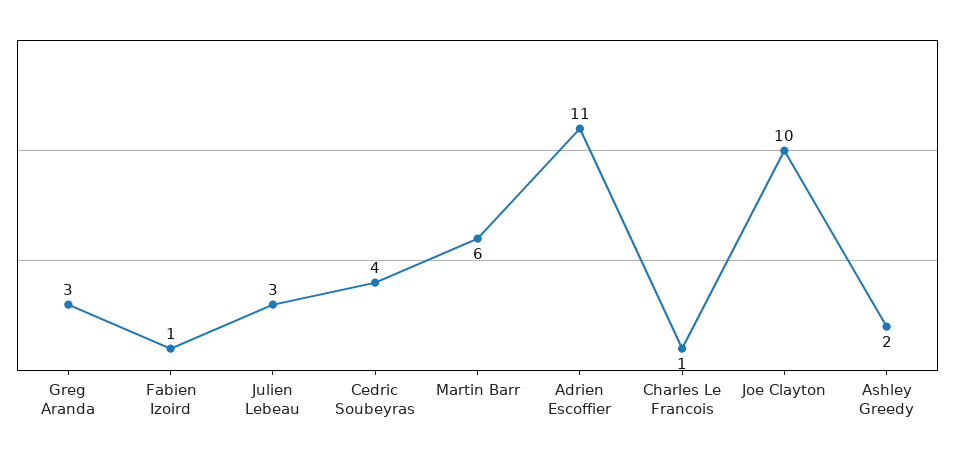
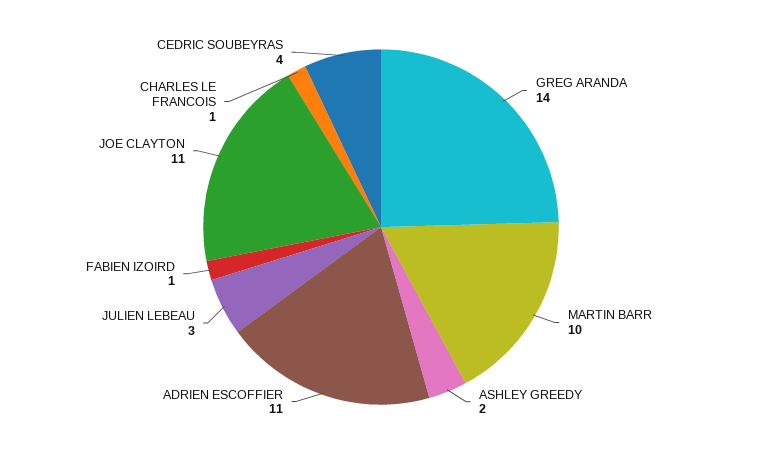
Greg Aranda: 3 -> 14
Martin Barr: 6 -> 10
Joe Clayton: 10 -> 11

